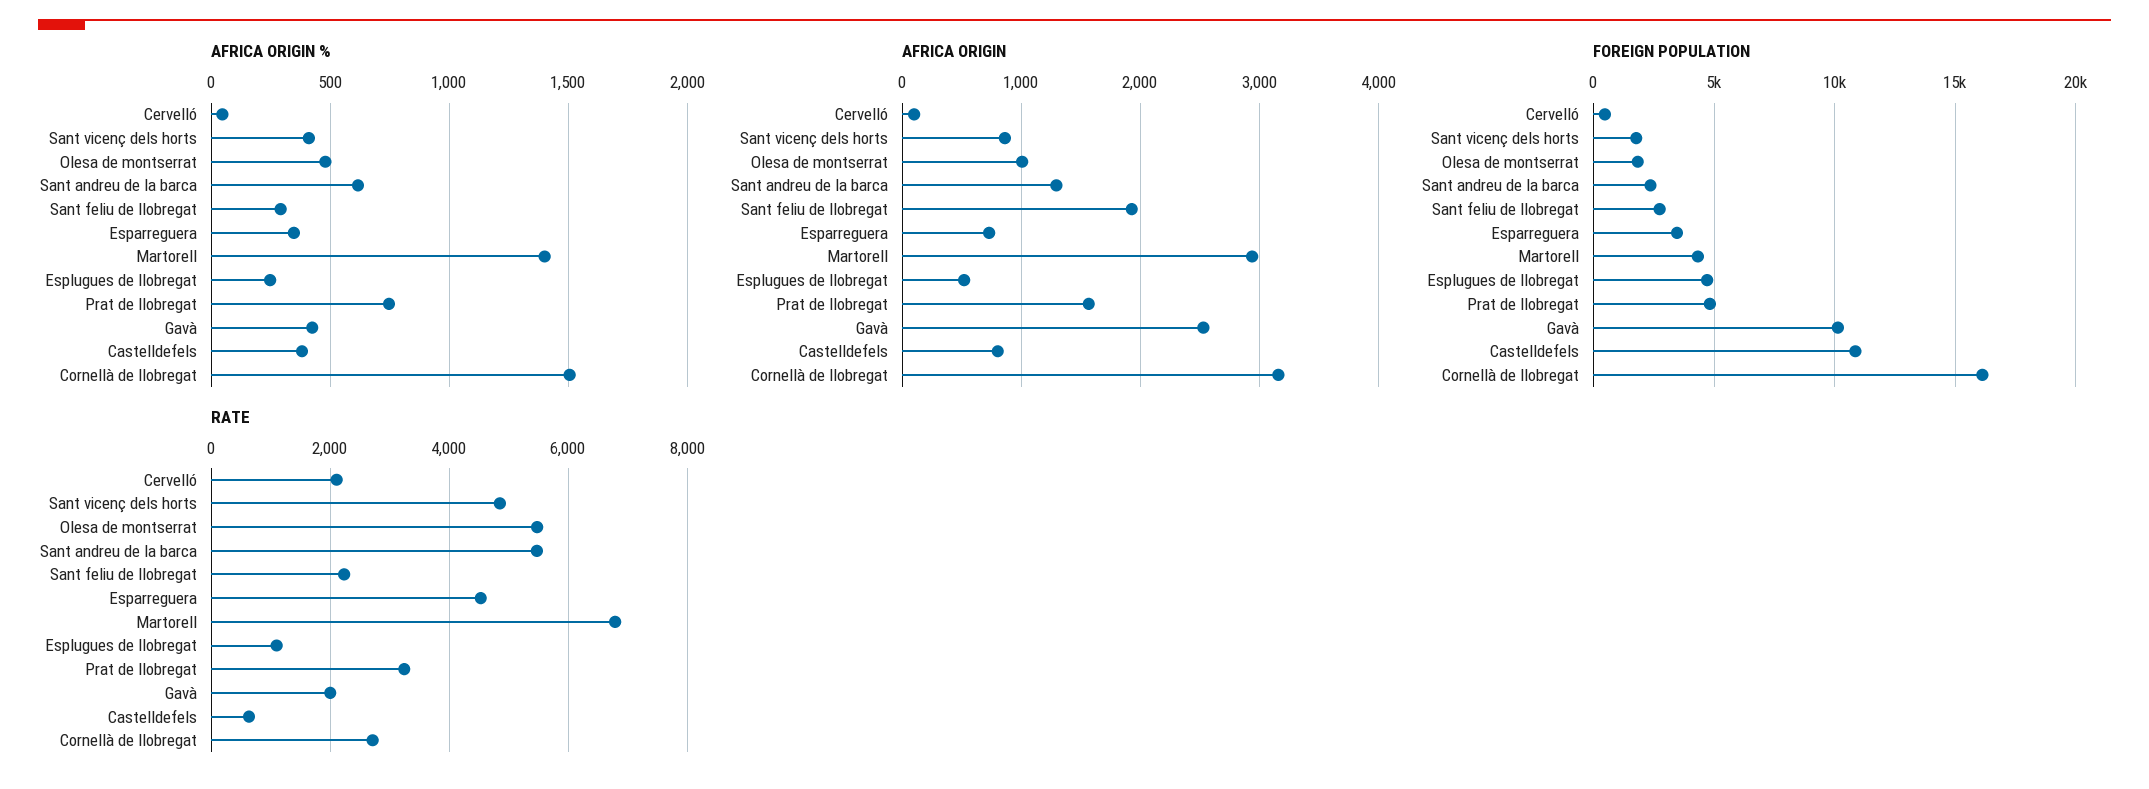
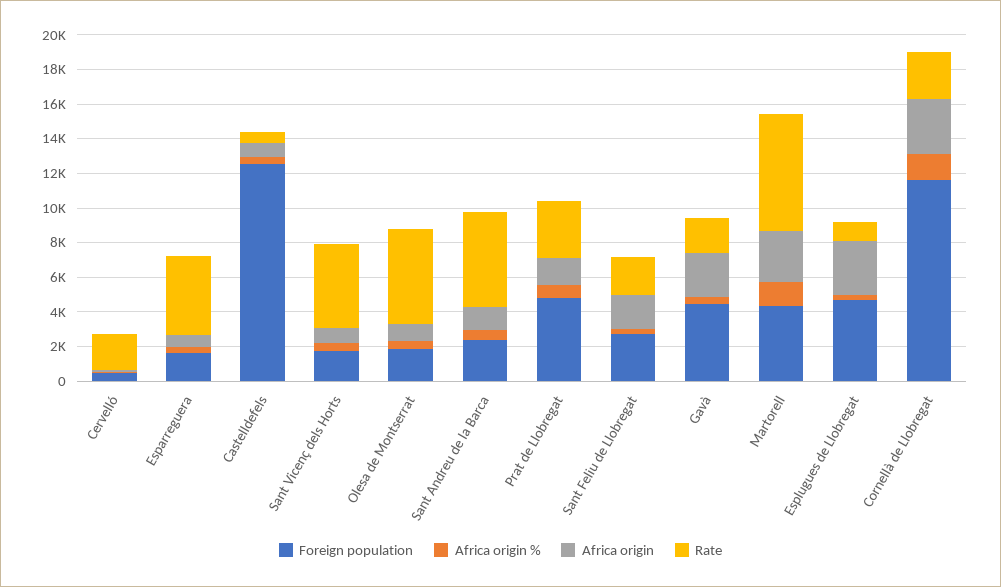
AFRICA ORIGIN, Esplugues de llobregat: 500 -> 3000
FOREIGN POPULATION, Esparreguera: 3500 -> 1500
FOREIGN POPULATION, Gavà: 10000 -> 4500
FOREIGN POPULATION, Castelldefels: 11000 -> 12500
FOREIGN POPULATION, Cornellà de llobregat: 16000 -> 11500

